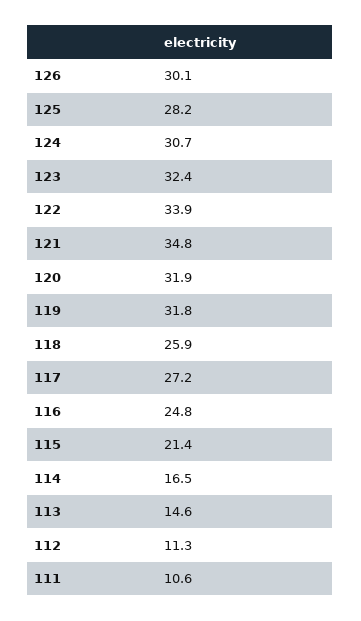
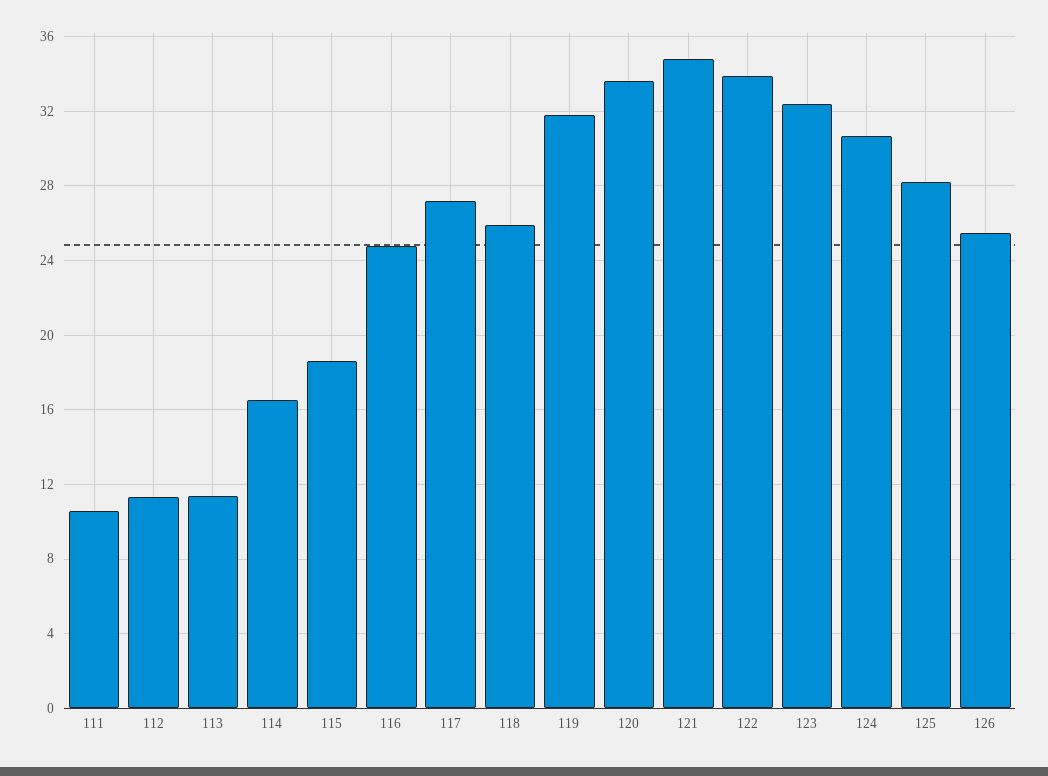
126: 30.1 -> 25.5
120: 31.9 -> 33.5
115: 21.4 -> 18.5
113: 14.6 -> 11.5

